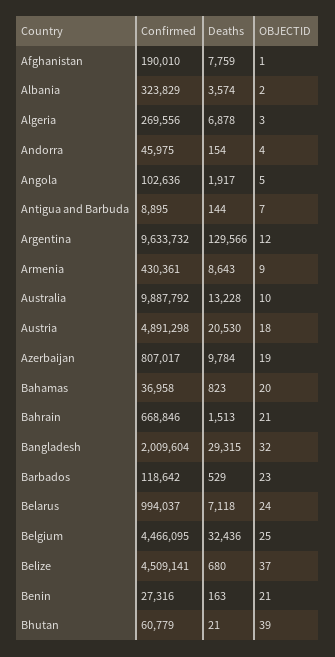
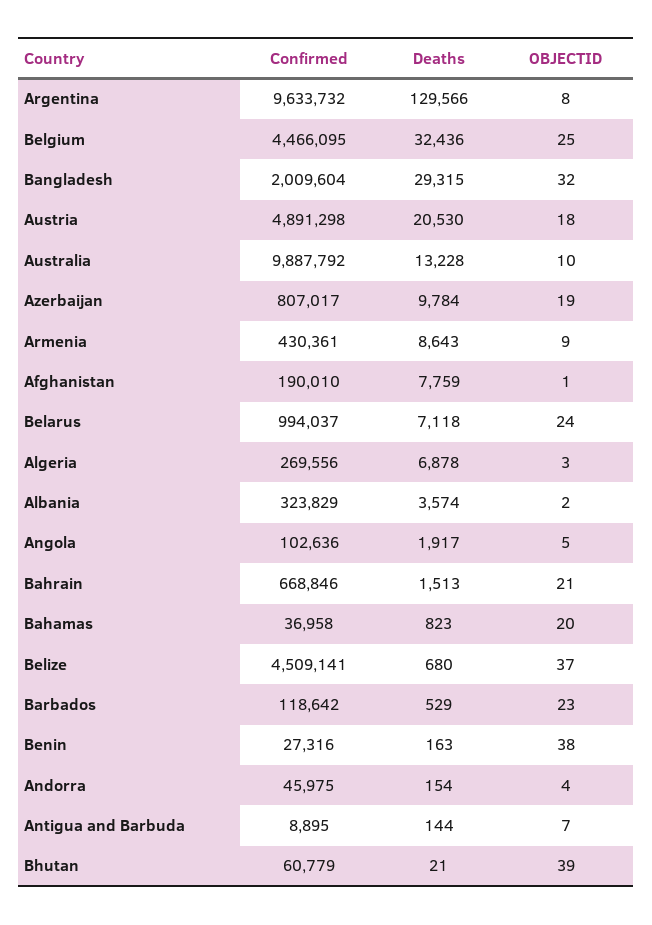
OBJECTID, Argentina: 12 -> 8
OBJECTID, Benin: 21 -> 38

